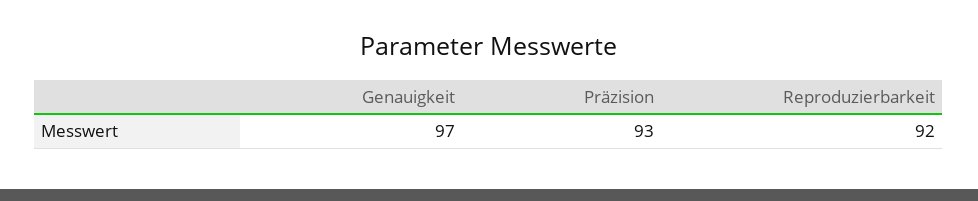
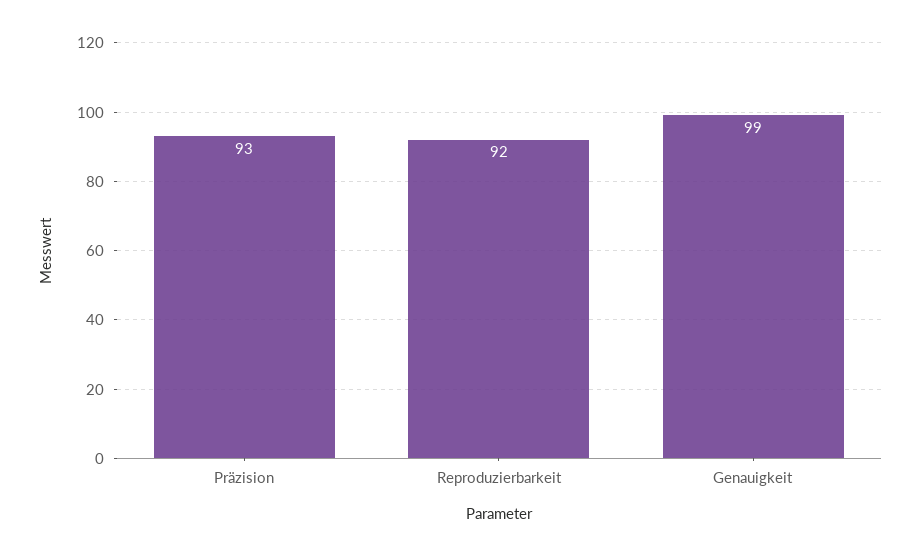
Genauigkeit: 97 -> 99

